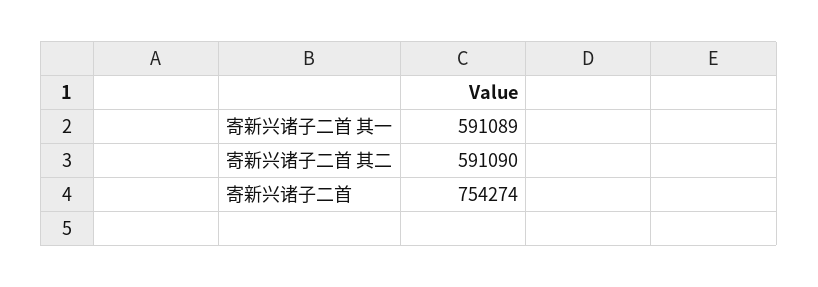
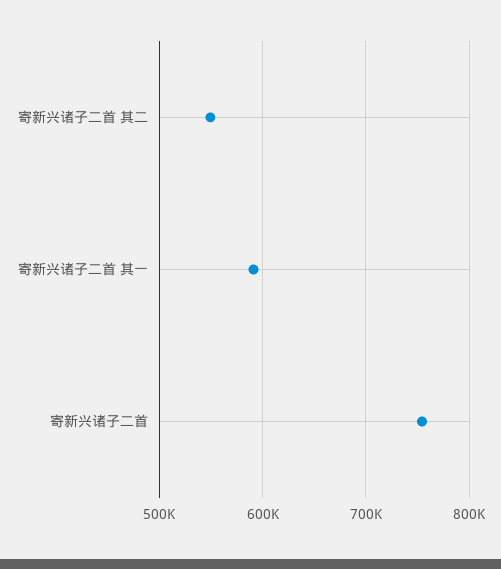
寄新兴诸子二首 其二: 591090 -> 550000

